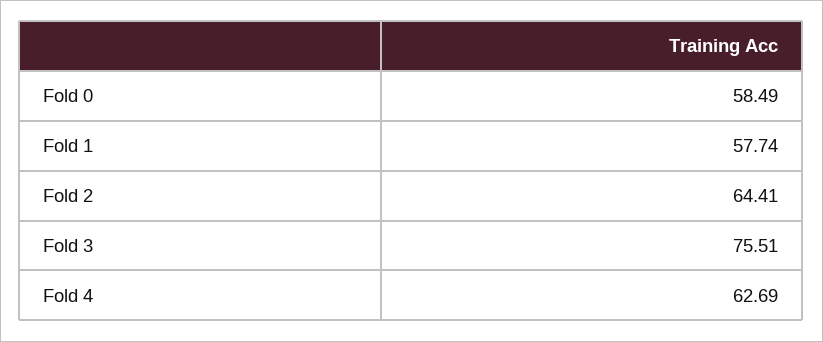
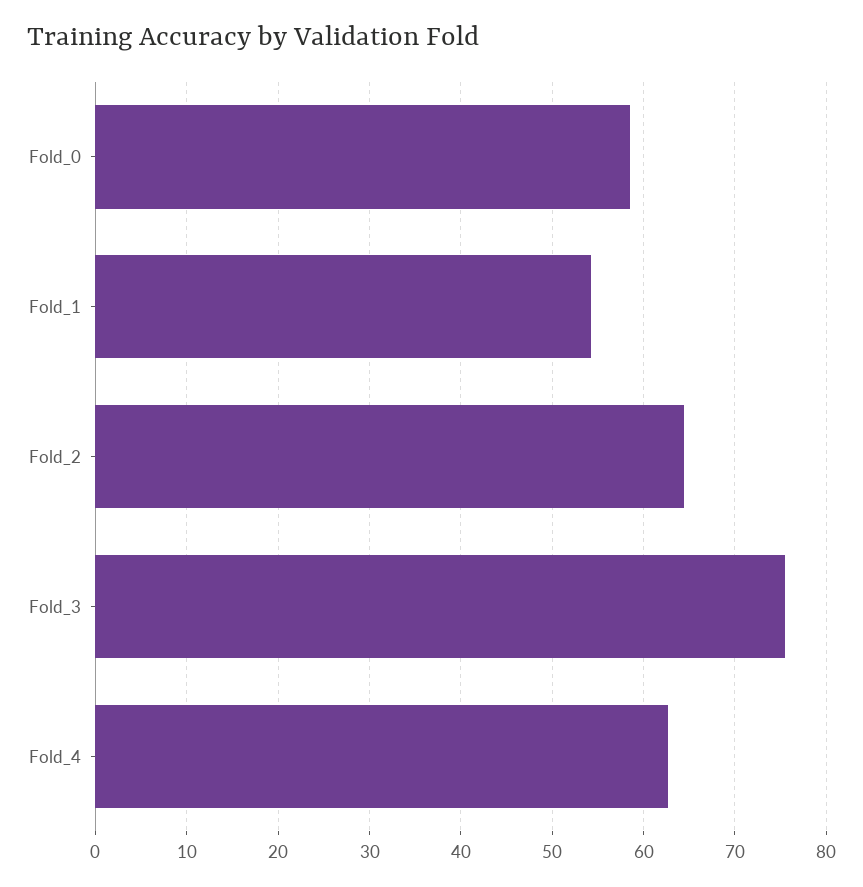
Fold 1: 57.74 -> 54

